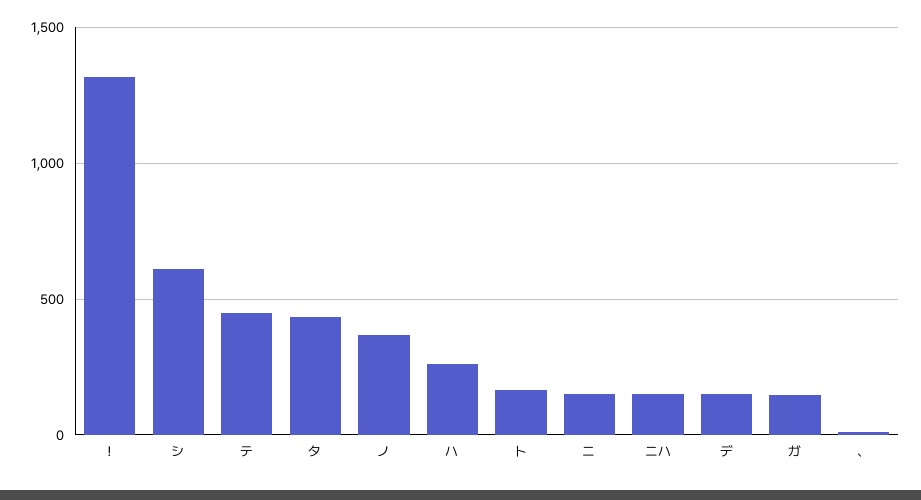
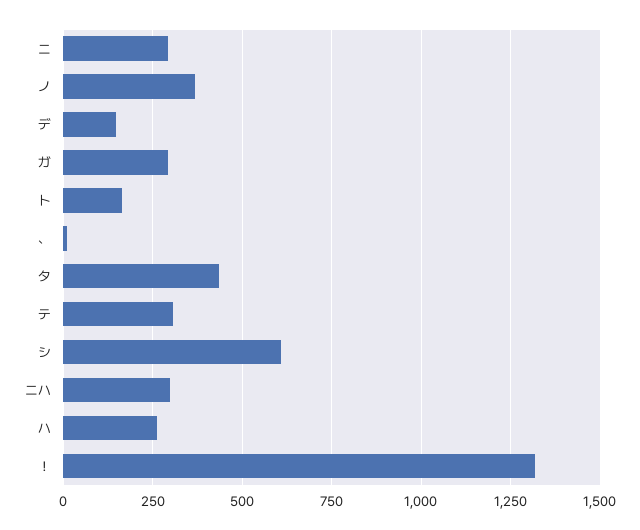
テ: 450 -> 300
ニ: 150 -> 300
ニハ: 150 -> 300
ガ: 150 -> 300

